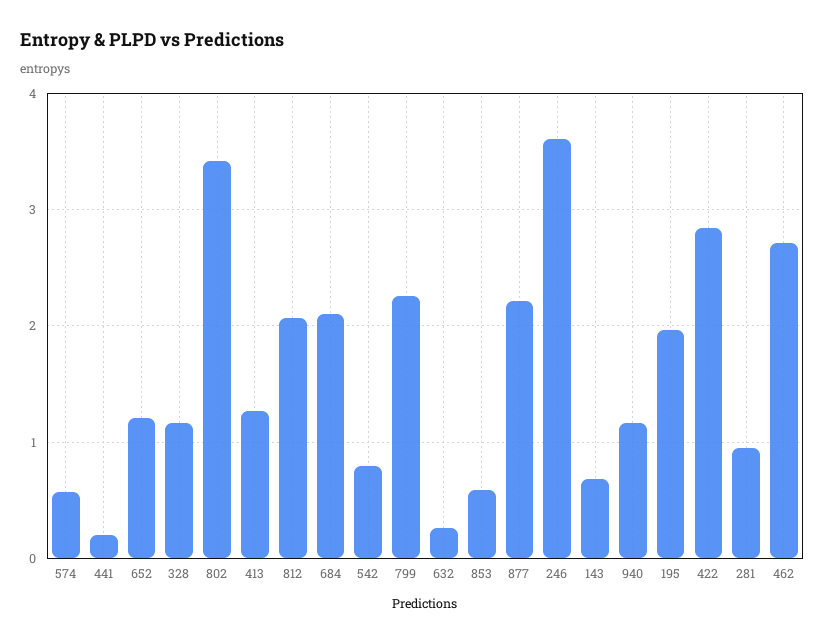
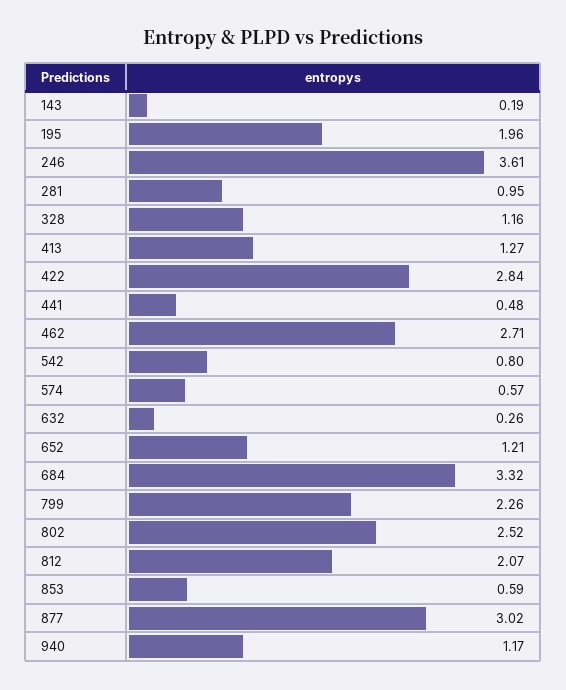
441: 0.2 -> 0.48
802: 3.4 -> 2.52
684: 2.1 -> 3.32
877: 2.2 -> 3.02
143: 0.7 -> 0.19

